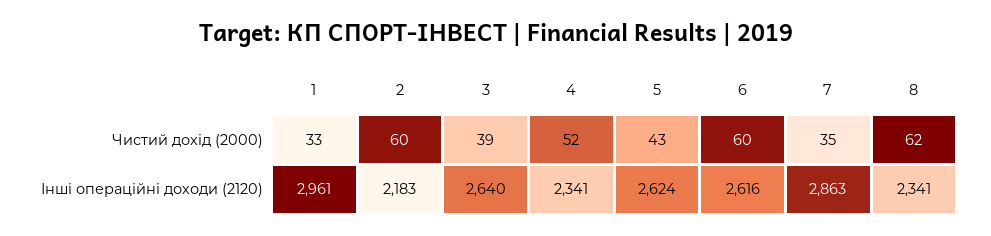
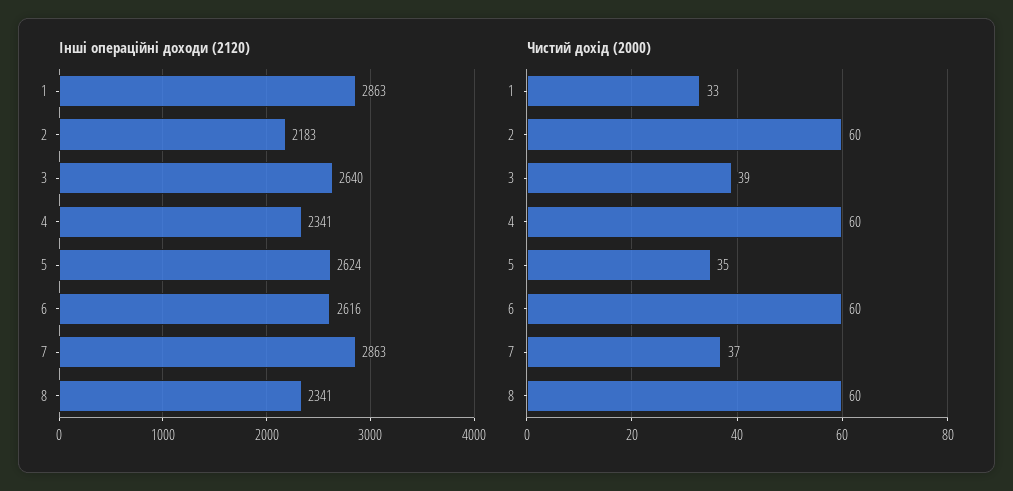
Чистий дохід (2000), 4: 52 -> 60
Чистий дохід (2000), 5: 43 -> 35
Чистий дохід (2000), 7: 35 -> 37
Чистий дохід (2000), 8: 62 -> 60
Інші операційні доходи (2120), 1: 2961 -> 2863

